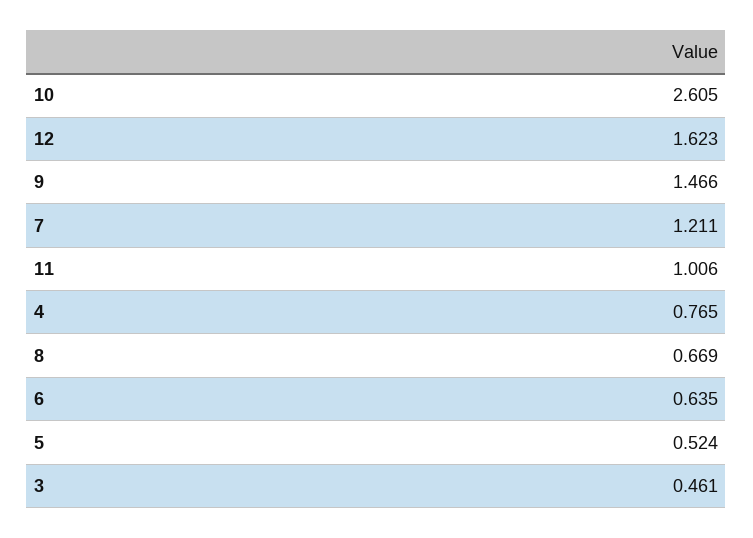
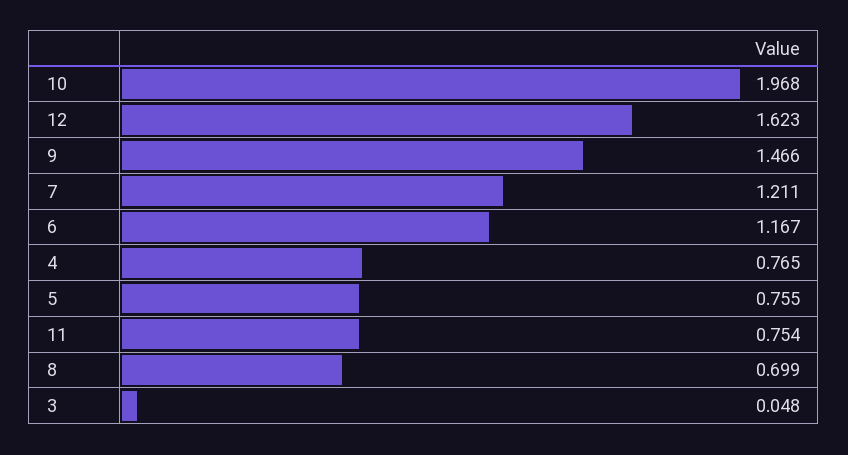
10: 2.605 -> 1.968
11: 1.006 -> 0.754
8: 0.669 -> 0.699
6: 0.635 -> 1.167
5: 0.524 -> 0.755
3: 0.461 -> 0.048

